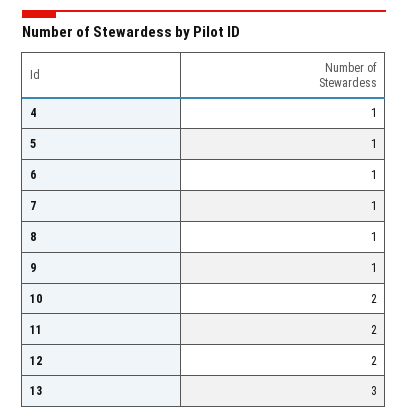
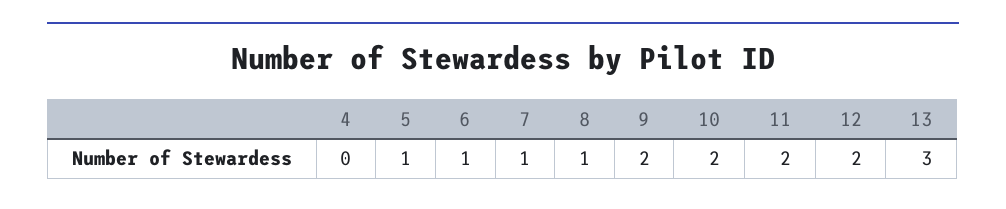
4: 1 -> 0
9: 1 -> 2

